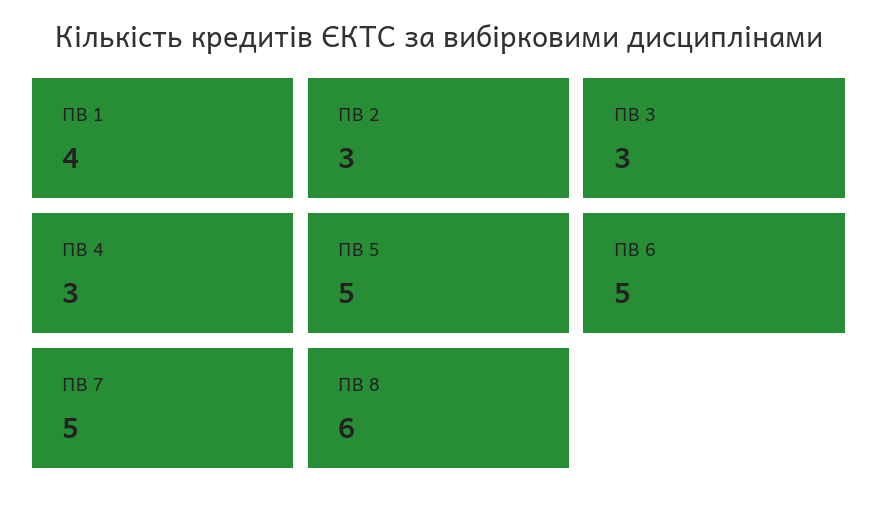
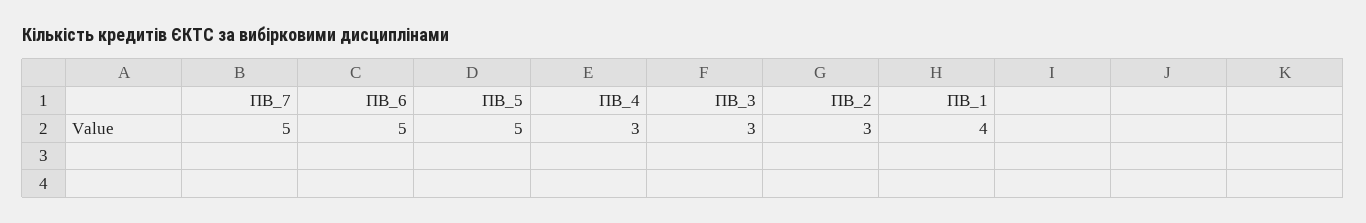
ПВ 8: 6 -> none

